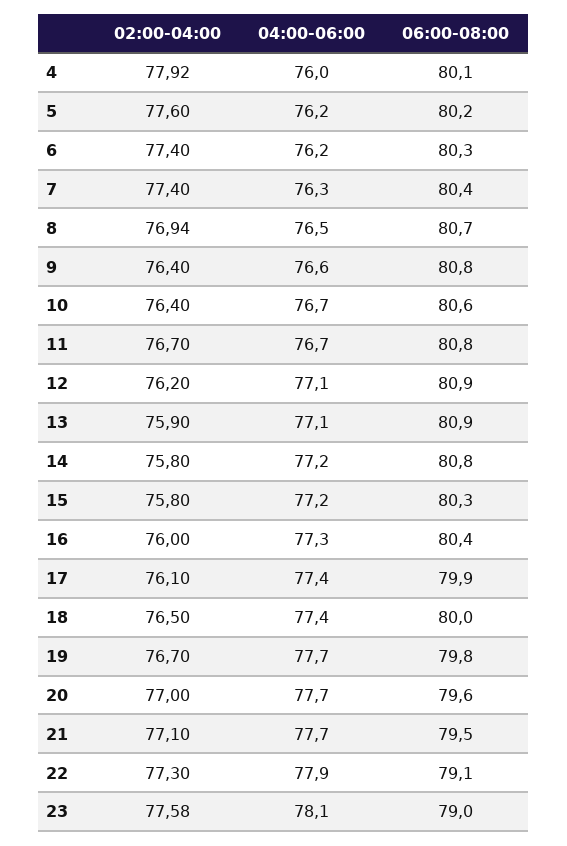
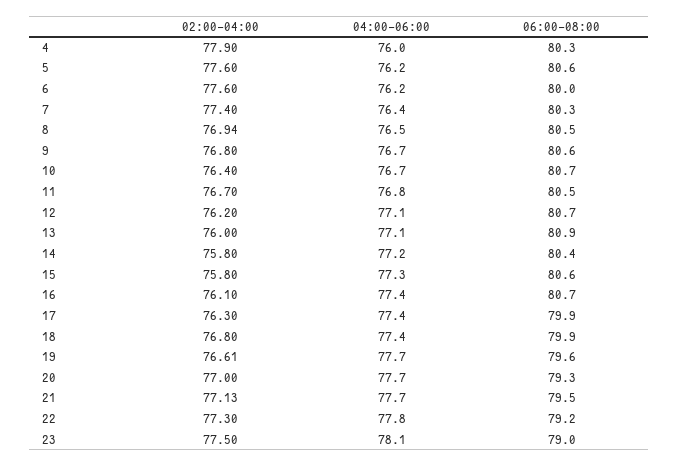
02:00-04:00, 4: 77.92 -> 77.9
06:00-08:00, 4: 80.1 -> 80.3
06:00-08:00, 5: 80.2 -> 80.6
02:00-04:00, 6: 77.4 -> 77.6
06:00-08:00, 6: 80.3 -> 80
04:00-06:00, 7: 76.3 -> 76.4
06:00-08:00, 7: 80.4 -> 80.3
06:00-08:00, 8: 80.7 -> 80.5
02:00-04:00, 9: 76.4 -> 76.8
04:00-06:00, 9: 76.6 -> 76.7
06:00-08:00, 9: 80.8 -> 80.6
06:00-08:00, 10: 80.6 -> 80.7
04:00-06:00, 11: 76.7 -> 76.8
06:00-08:00, 11: 80.8 -> 80.5
06:00-08:00, 12: 80.9 -> 80.7
02:00-04:00, 13: 75.9 -> 76
06:00-08:00, 14: 80.8 -> 80.4
04:00-06:00, 15: 77.2 -> 77.3
06:00-08:00, 15: 80.3 -> 80.6
02:00-04:00, 16: 76 -> 76.1
04:00-06:00, 16: 77.3 -> 77.4
06:00-08:00, 16: 80.4 -> 80.7
02:00-04:00, 17: 76.1 -> 76.3
02:00-04:00, 18: 76.5 -> 76.8
06:00-08:00, 18: 80 -> 79.9
02:00-04:00, 19: 76.7 -> 76.61
06:00-08:00, 19: 79.8 -> 79.6
06:00-08:00, 20: 79.6 -> 79.3
02:00-04:00, 21: 77.1 -> 77.13
04:00-06:00, 22: 77.9 -> 77.8
06:00-08:00, 22: 79.1 -> 79.2
02:00-04:00, 23: 77.58 -> 77.5

